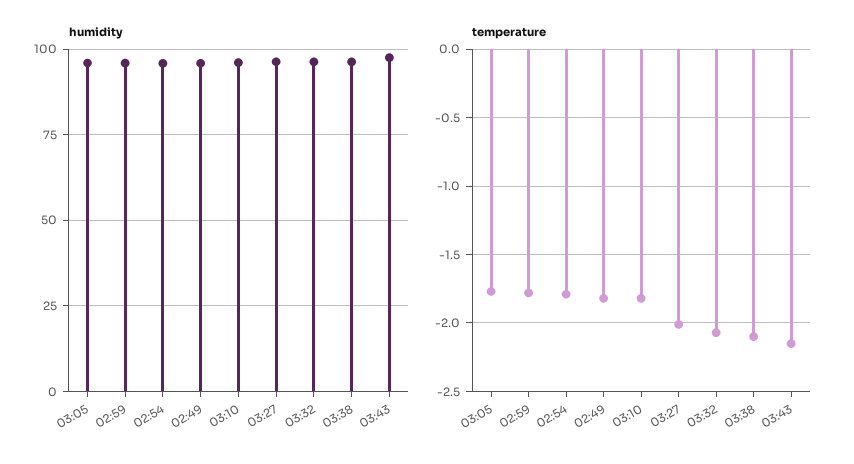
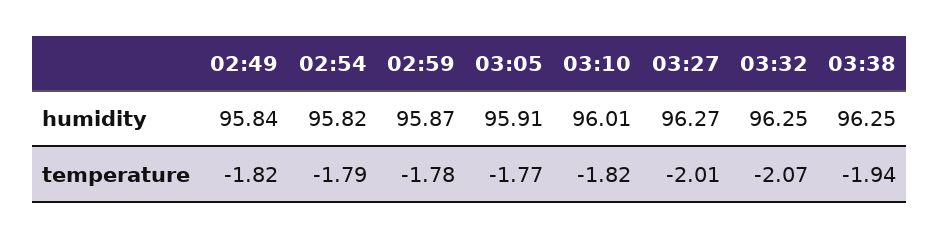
humidity, 03:43: 97.5 -> none
temperature, 03:38: -2.1 -> -1.94
temperature, 03:43: -2.15 -> none

